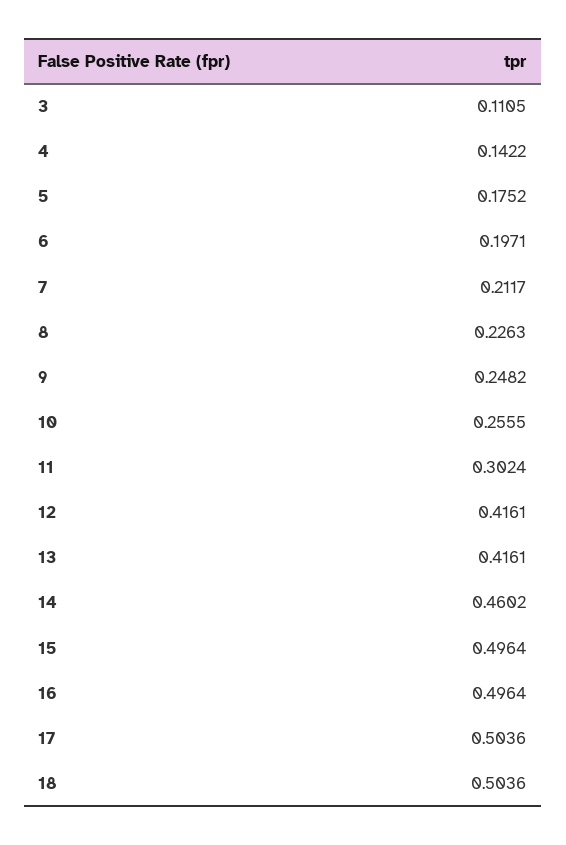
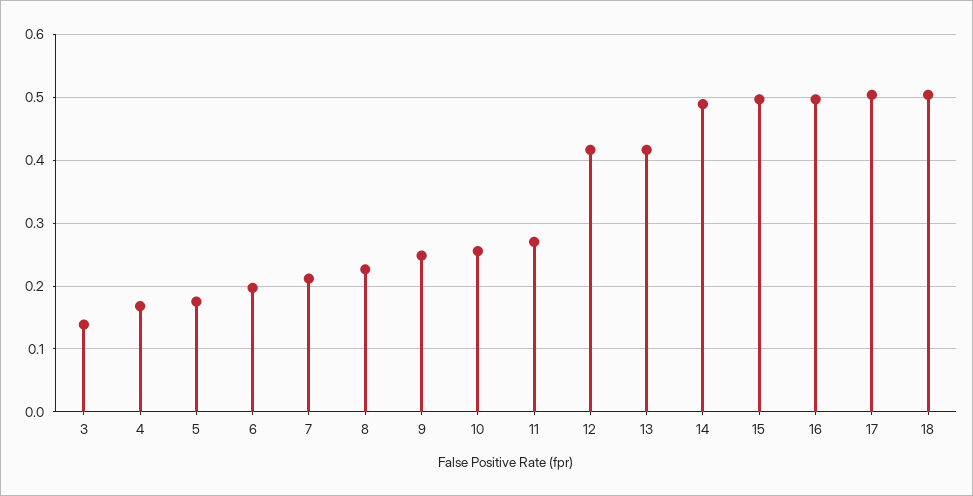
3: 0.1105 -> 0.14
4: 0.1422 -> 0.17
11: 0.3024 -> 0.27
14: 0.4602 -> 0.49

